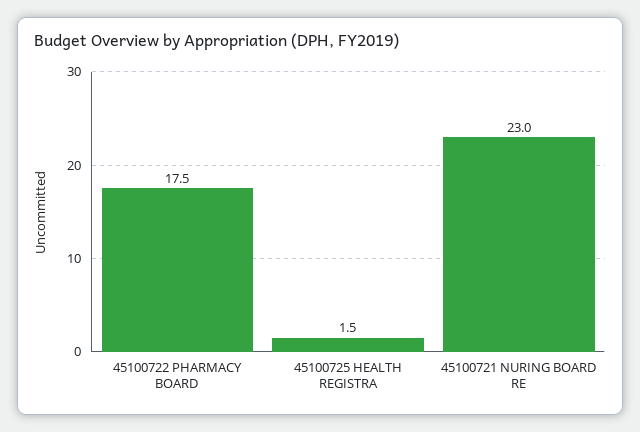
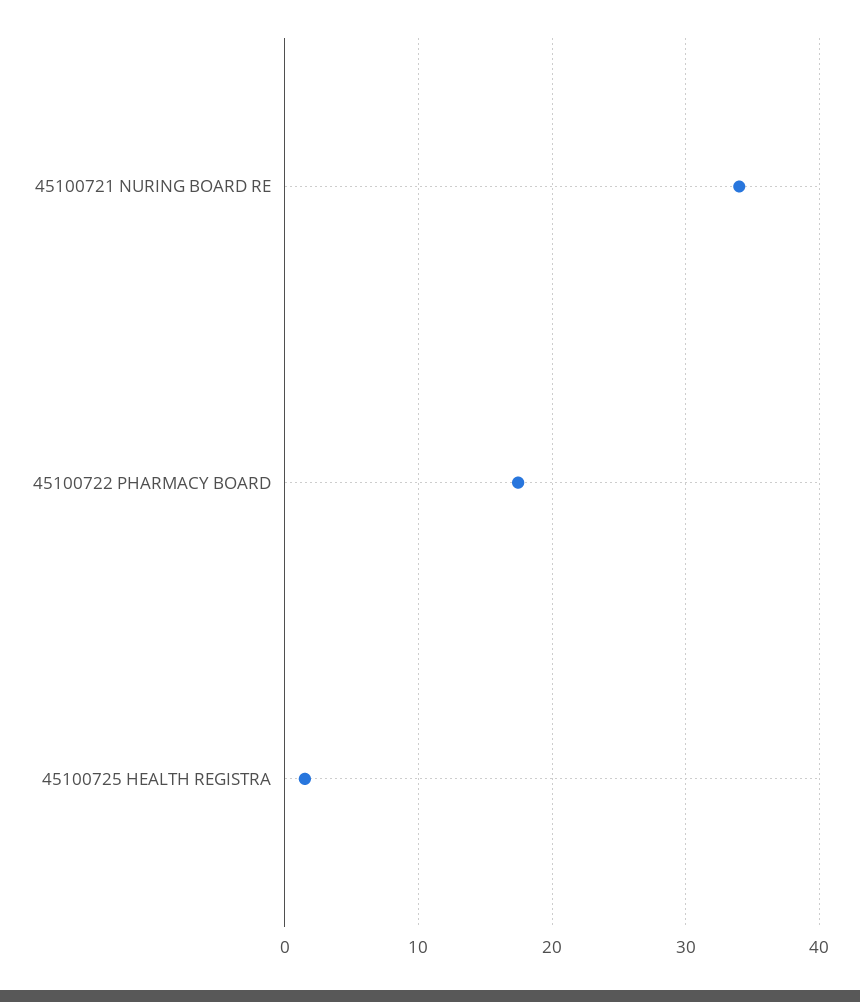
45100721 NURING BOARD RE: 23 -> 34

